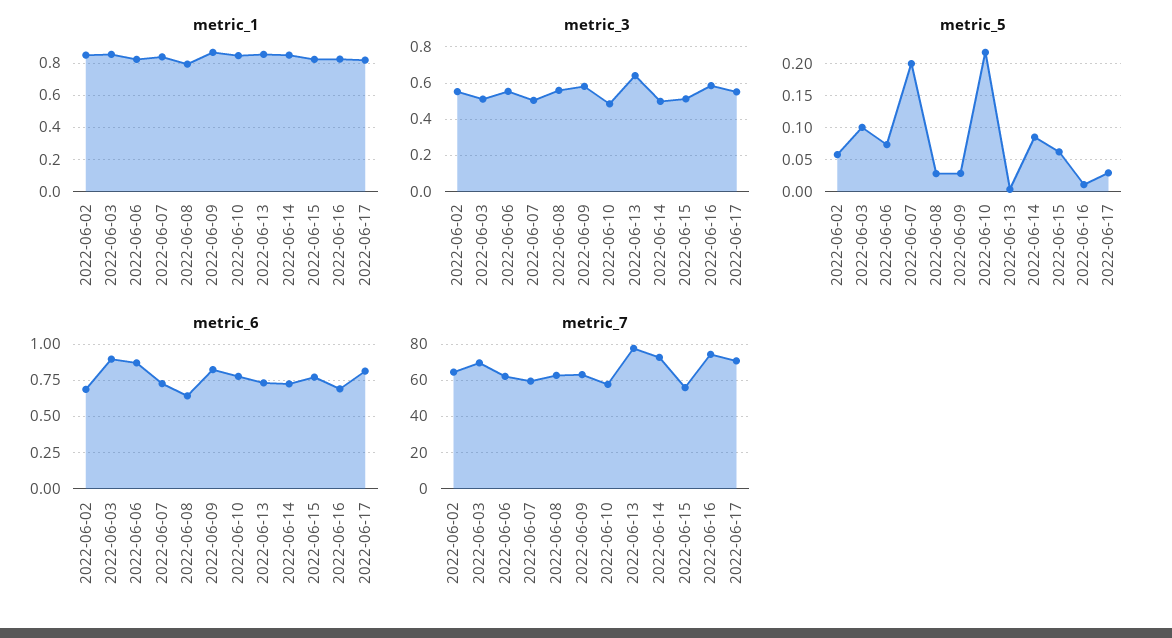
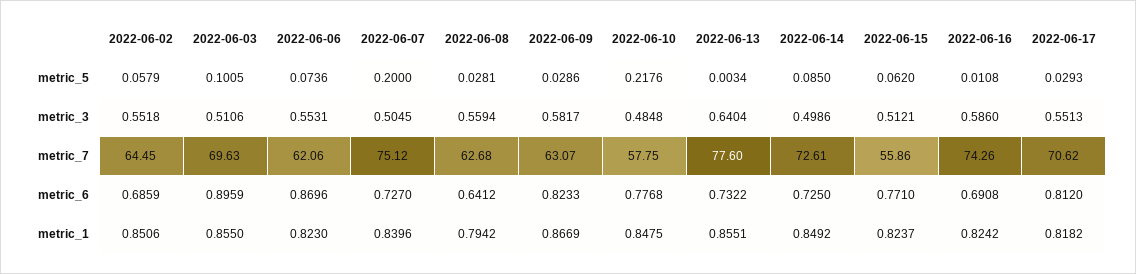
metric_7, 2022-06-07: 60 -> 75.12

